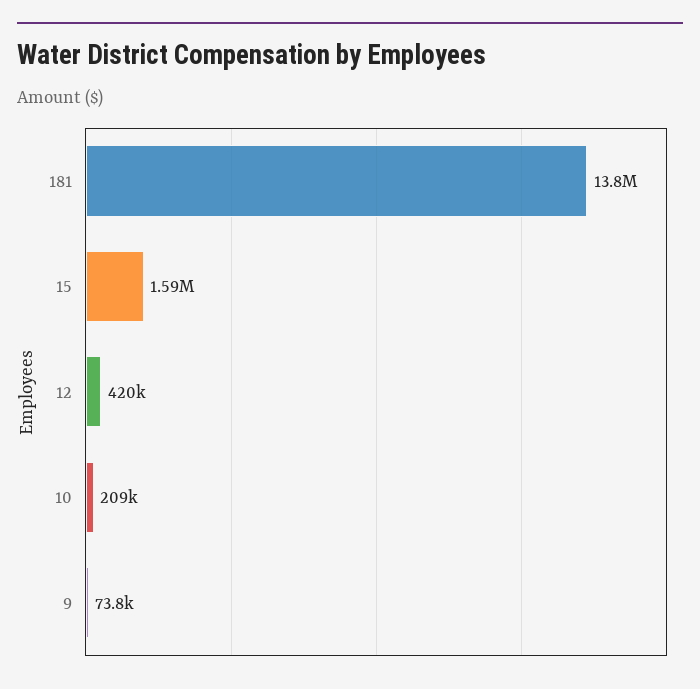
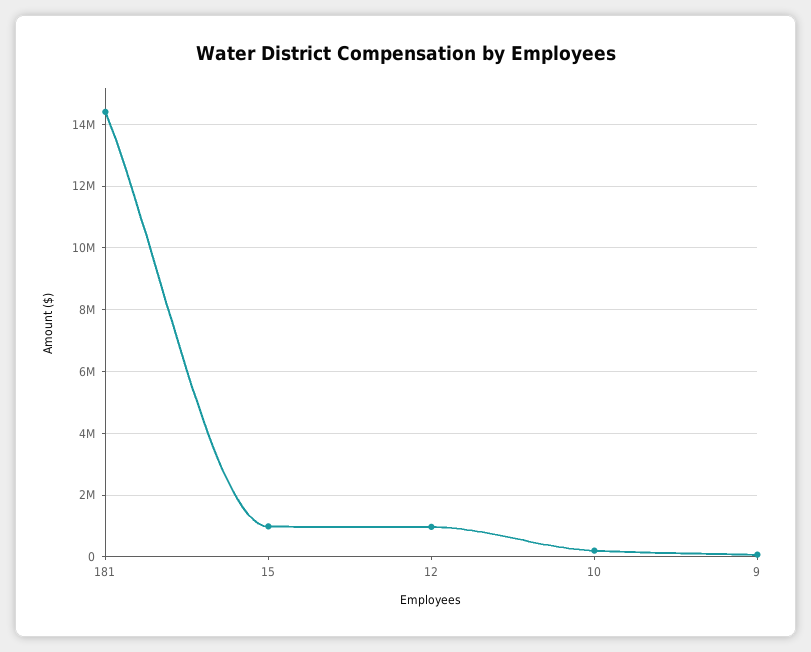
181: 13800000 -> 14400000
15: 1590000 -> 1000000
12: 420000 -> 1000000

